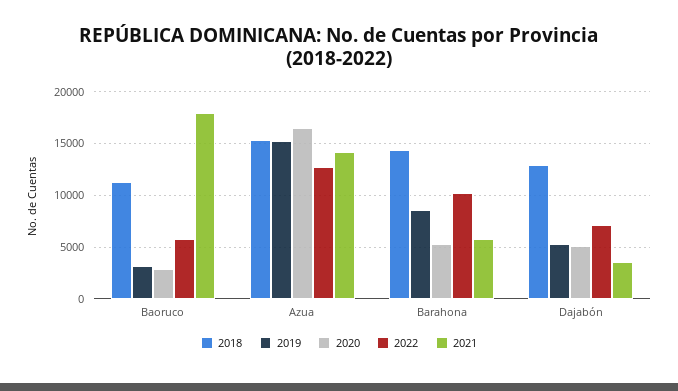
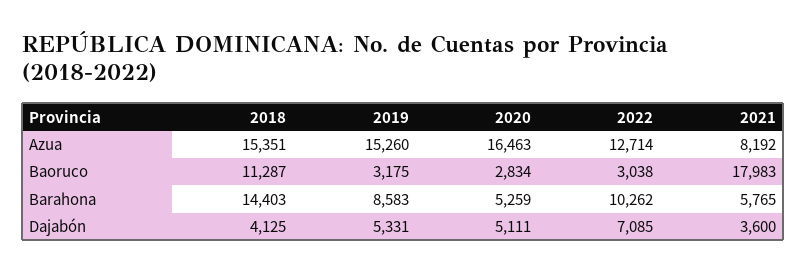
2022, Baoruco: 6000 -> 3038
2021, Azua: 14000 -> 8192
2018, Dajabón: 13000 -> 4125

